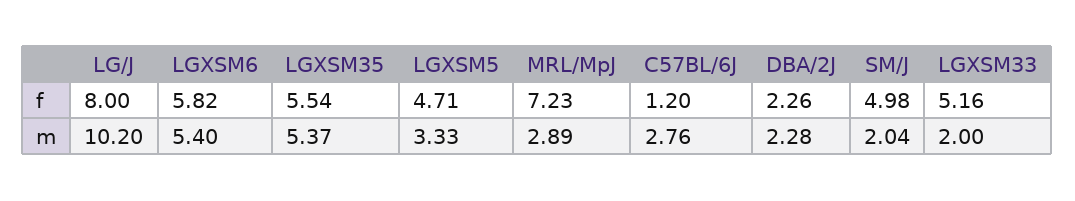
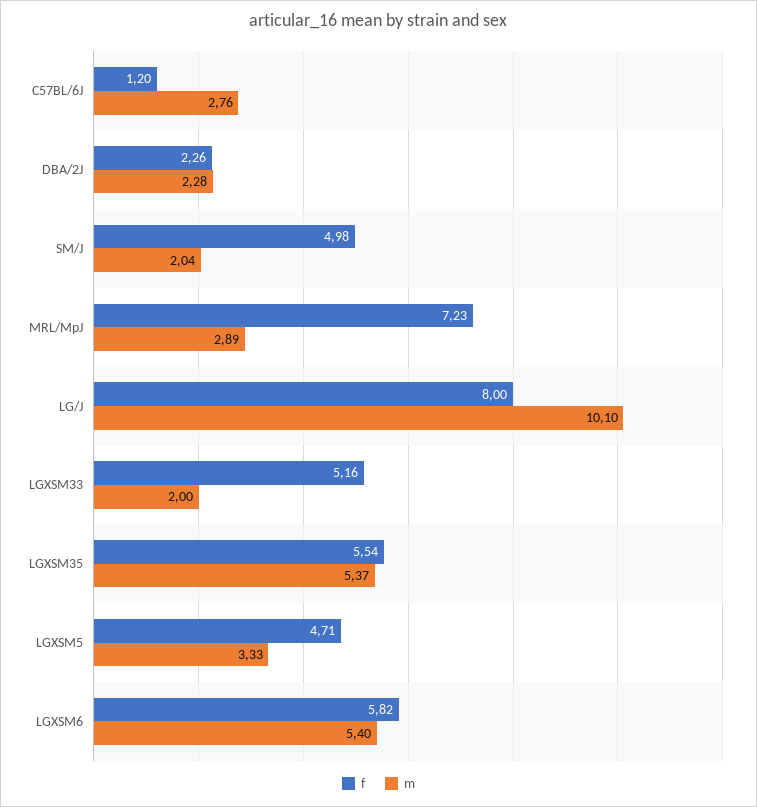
m, LG/J: 10.2 -> 10.1

